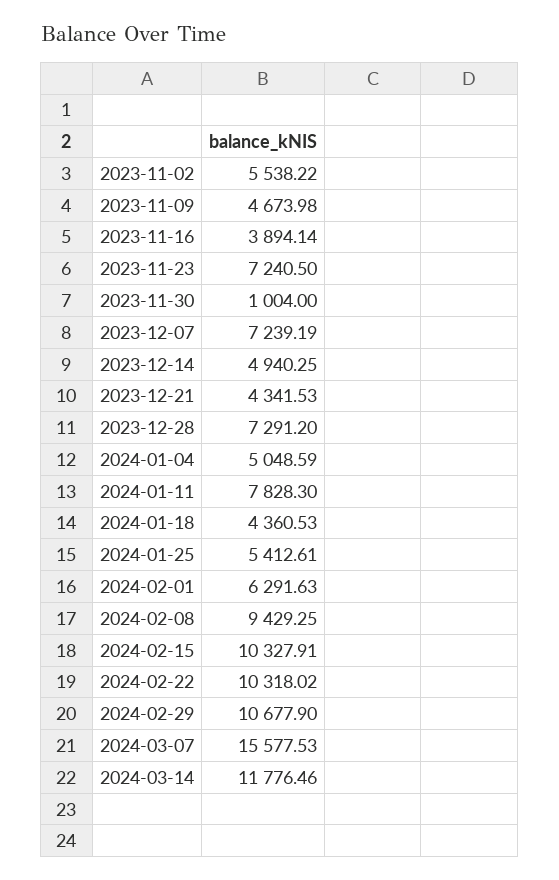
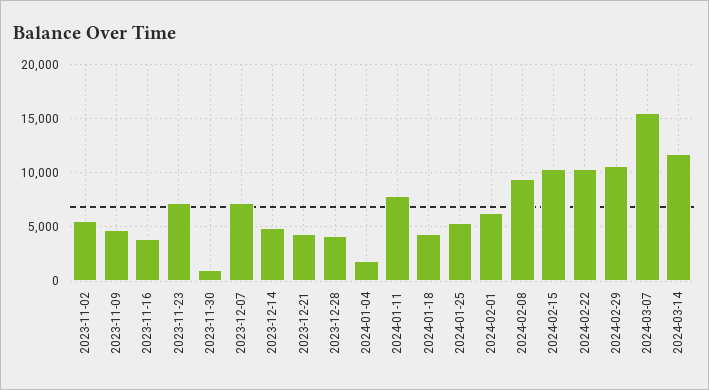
2023-12-28: 7291.2 -> 4000
2024-01-04: 5048.59 -> 2000

